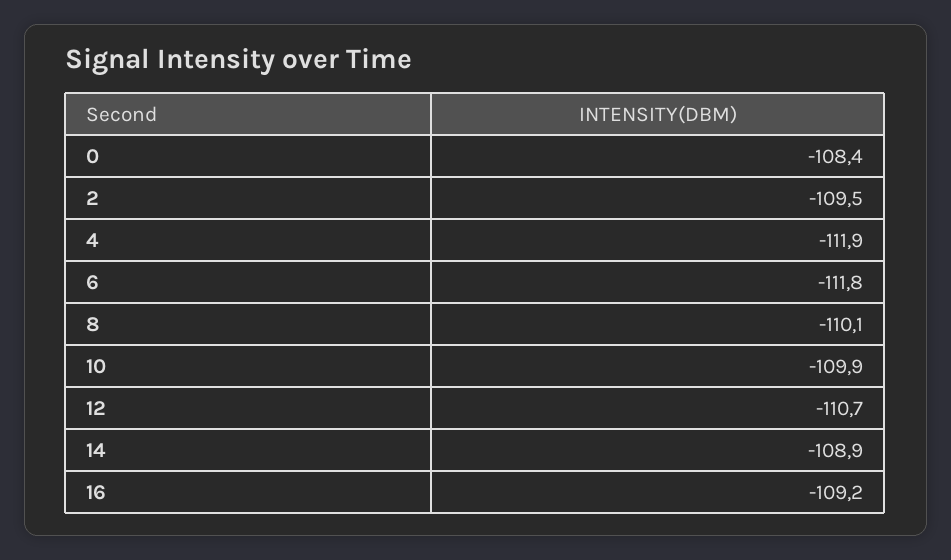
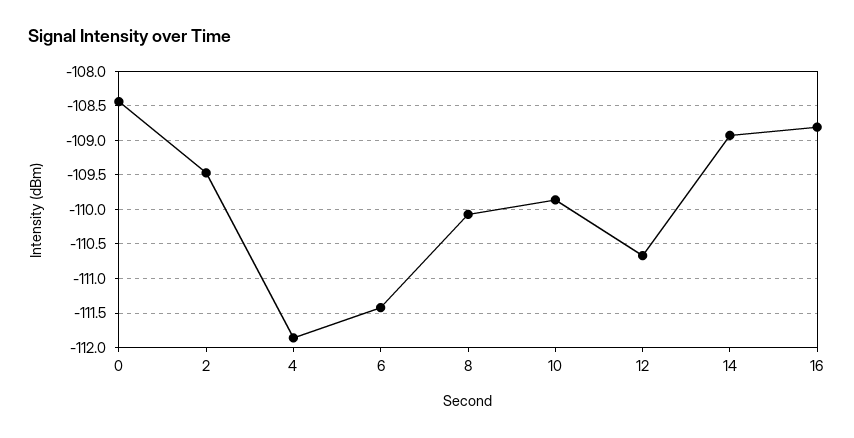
6: -111.8 -> -111.4
16: -109.2 -> -108.8

